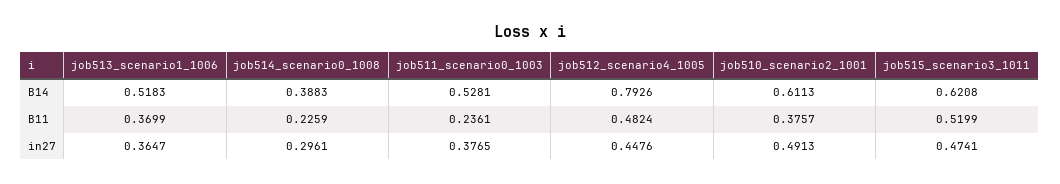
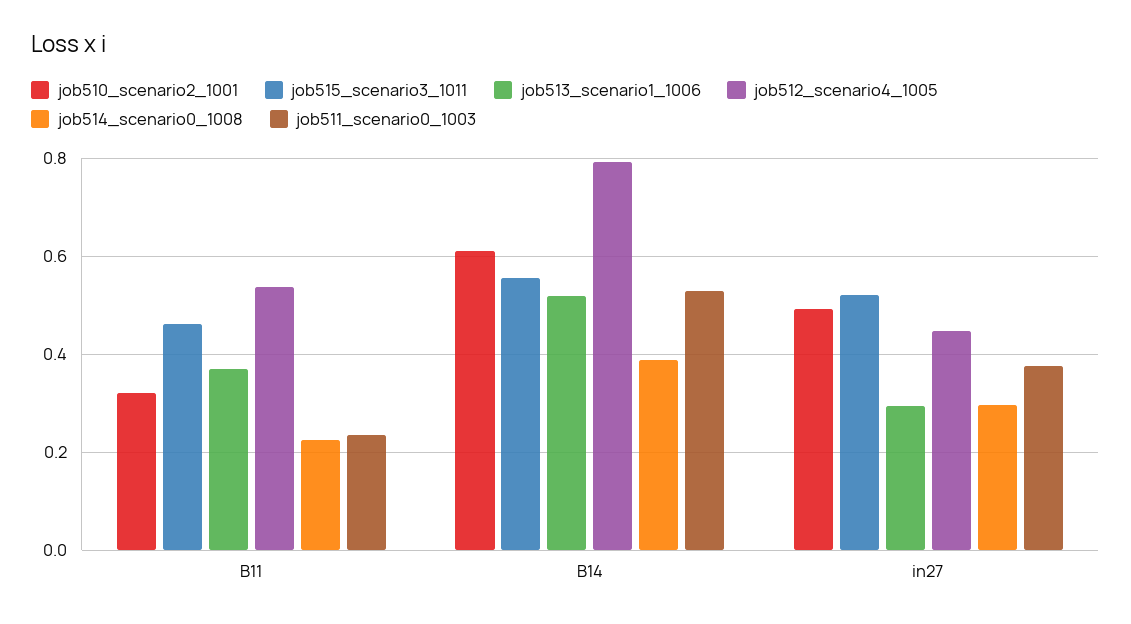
job515_scenario3_1011, B14: 0.6208 -> 0.56
job512_scenario4_1005, B11: 0.4824 -> 0.54
job510_scenario2_1001, B11: 0.3757 -> 0.32
job515_scenario3_1011, B11: 0.5199 -> 0.46
job513_scenario1_1006, in27: 0.3647 -> 0.3
job515_scenario3_1011, in27: 0.4741 -> 0.52

